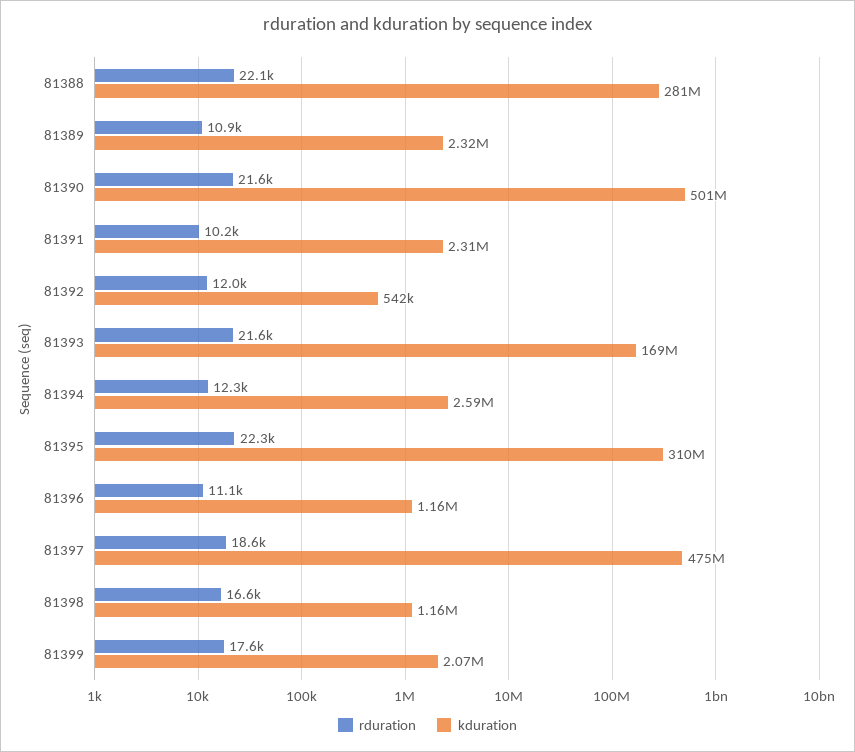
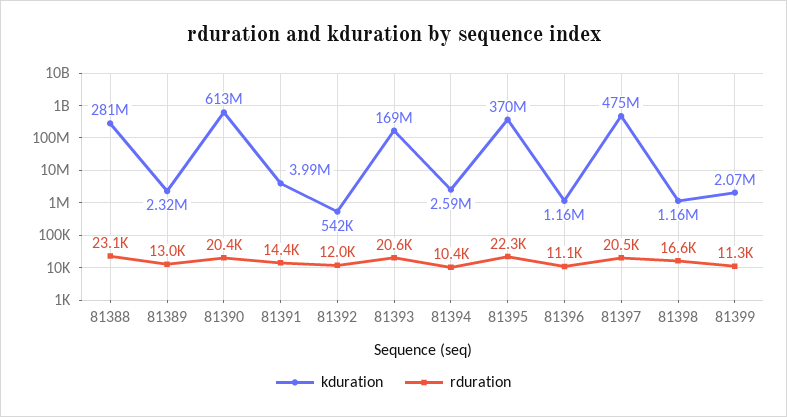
rduration, 81388: 22100 -> 23100
rduration, 81389: 10900 -> 13000
rduration, 81390: 21600 -> 20400
kduration, 81390: 501000000 -> 613000000
rduration, 81391: 10200 -> 14400
kduration, 81391: 2310000 -> 3990000
rduration, 81393: 21600 -> 20600
rduration, 81394: 12300 -> 10400
kduration, 81395: 310000000 -> 370000000
rduration, 81397: 18600 -> 20500
rduration, 81399: 17600 -> 11300

